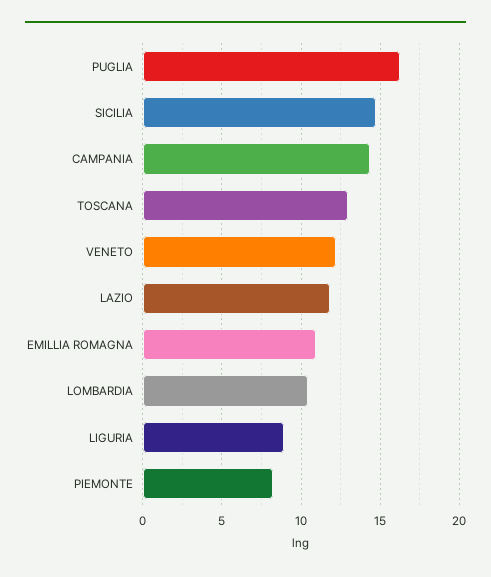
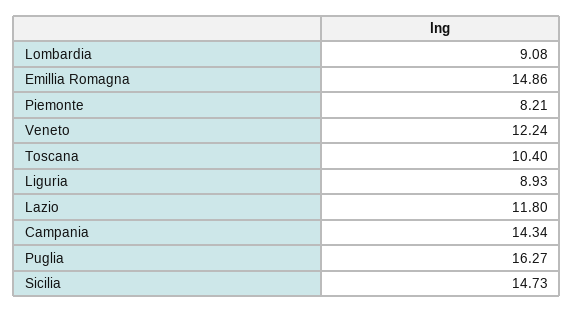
TOSCANA: 13 -> 10.4
EMILLIA ROMAGNA: 11 -> 14.86
LOMBARDIA: 10.5 -> 9.08

